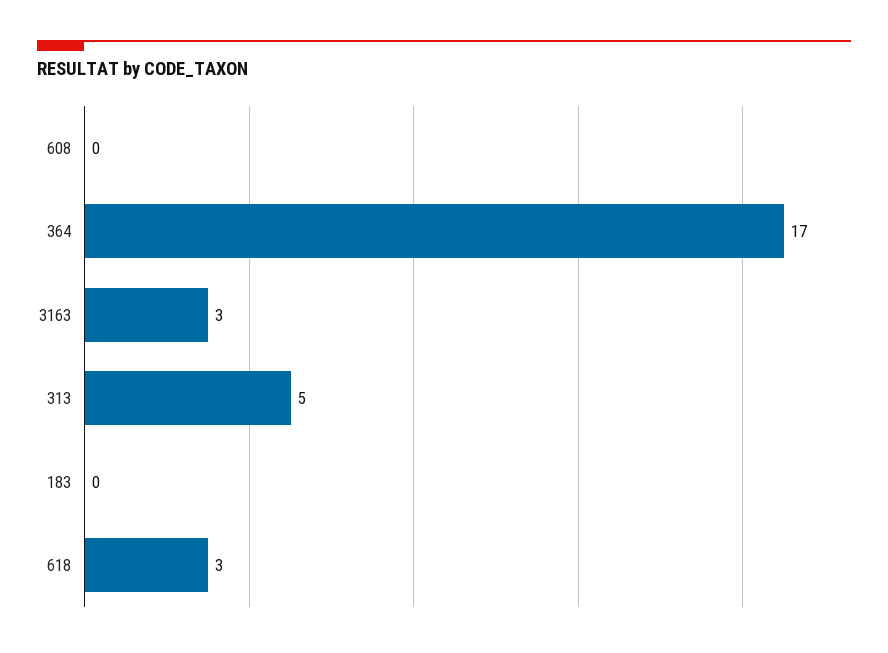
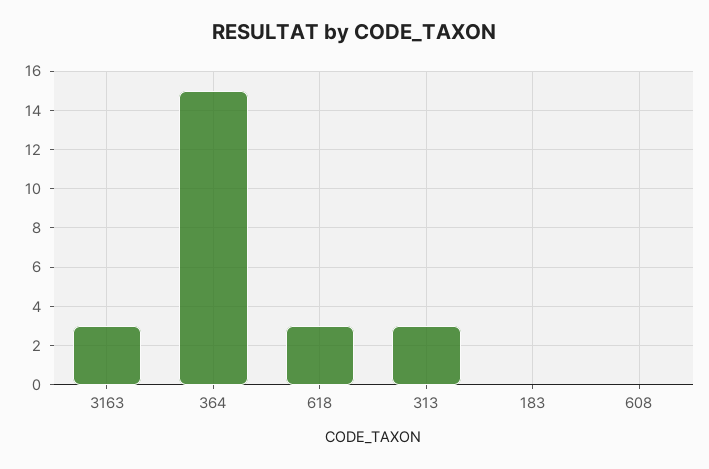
364: 17 -> 15
313: 5 -> 3

